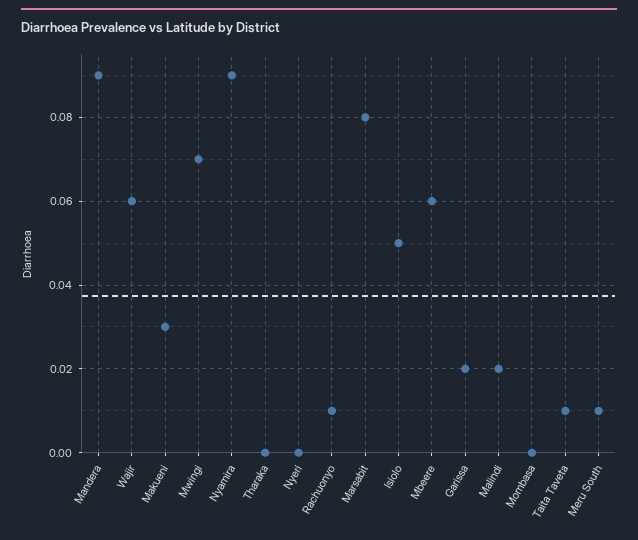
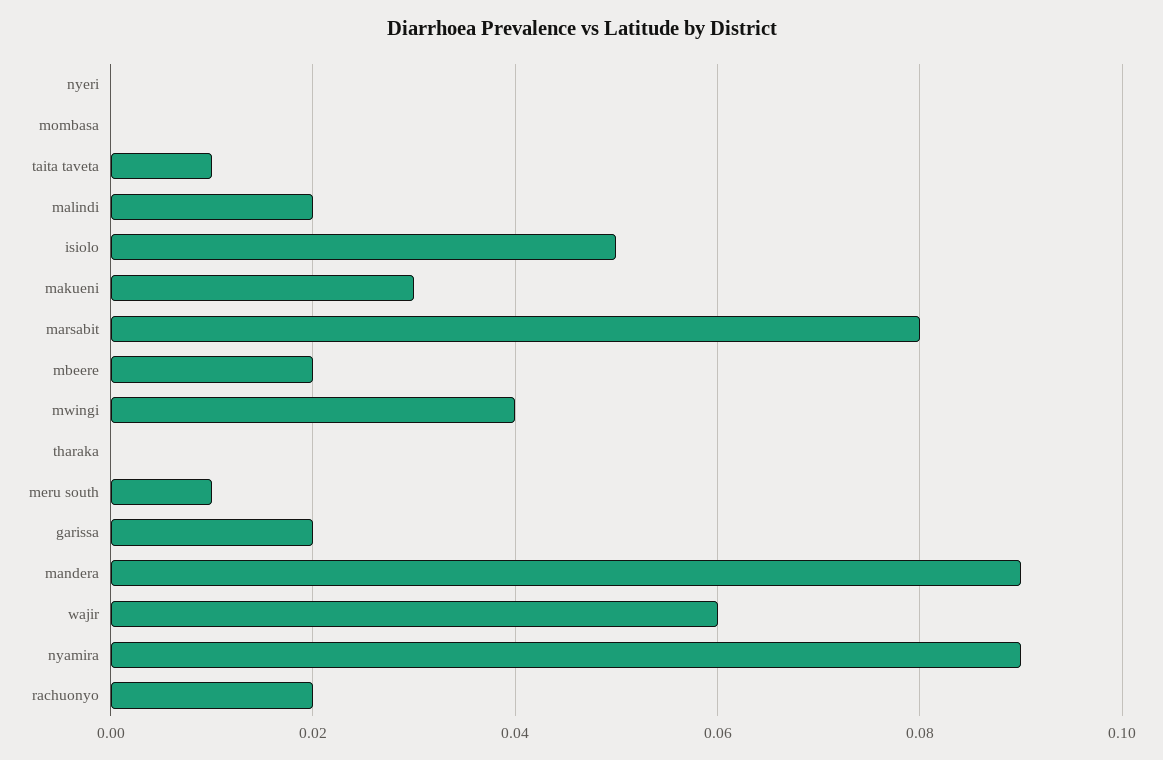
Mwingi: 0.07 -> 0.04
Rachuonyo: 0.01 -> 0.02
Mbeere: 0.06 -> 0.02

